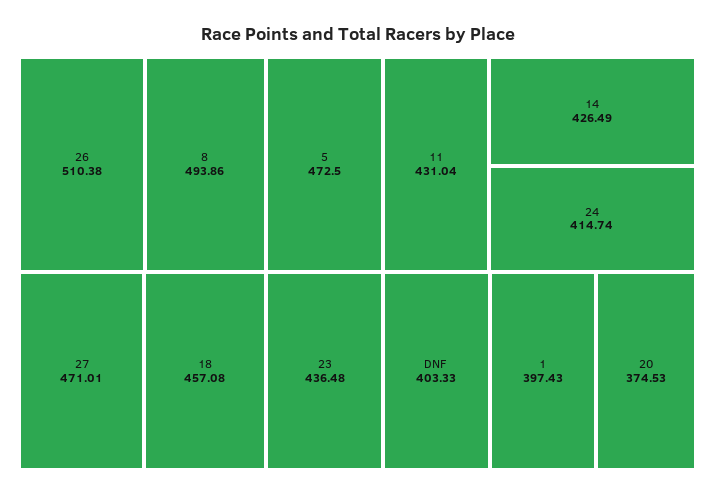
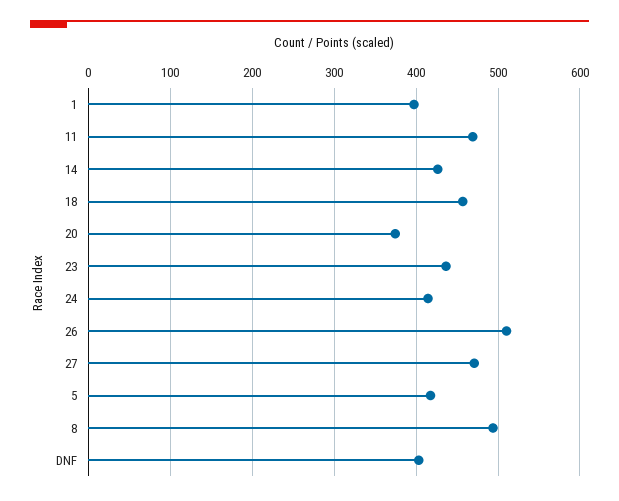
5: 472.5 -> 420
11: 431.04 -> 470

